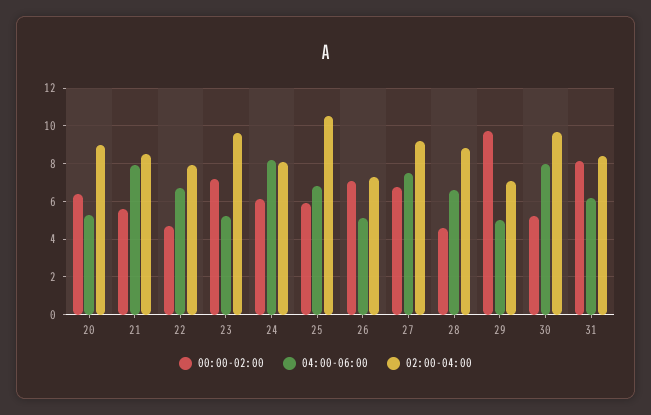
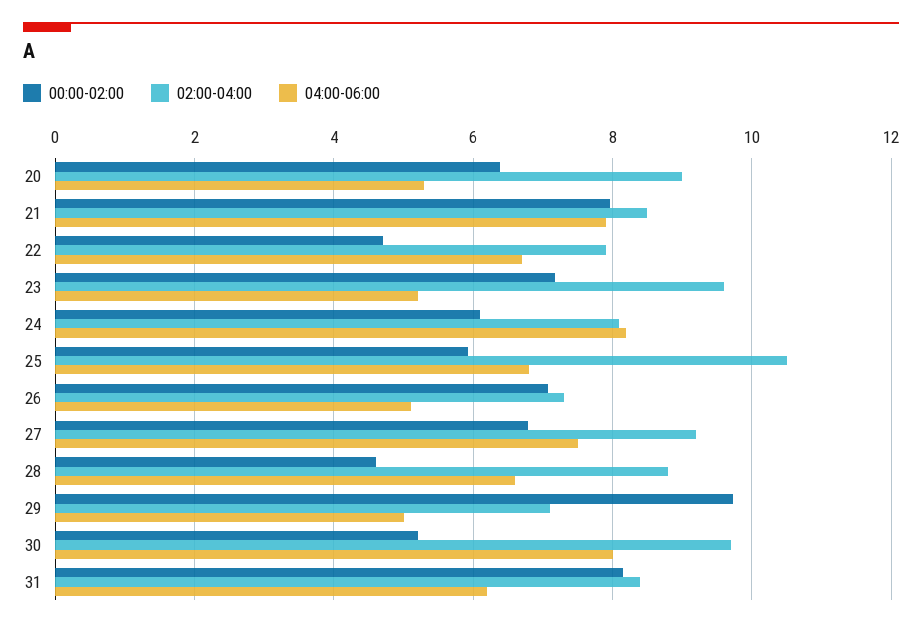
00:00-02:00, 21: 5.5 -> 8

